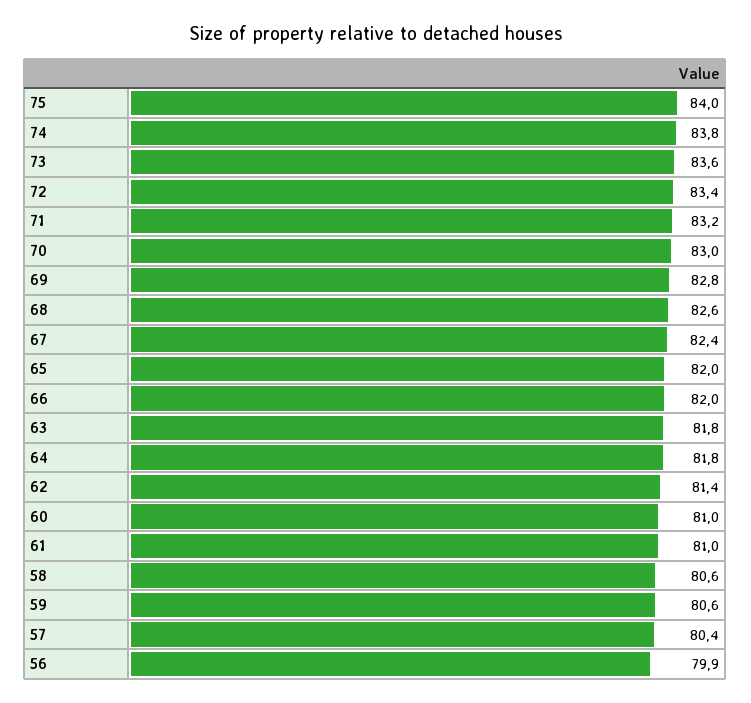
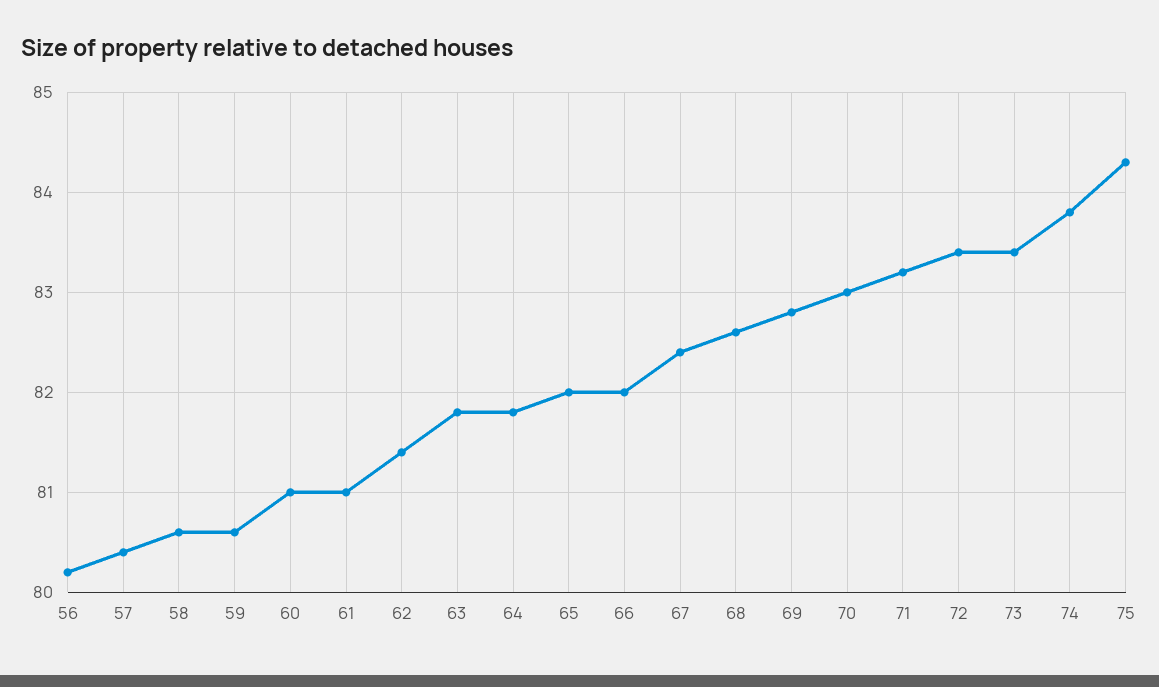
75: 84 -> 84.3
73: 83.6 -> 83.4
56: 79.9 -> 80.2

